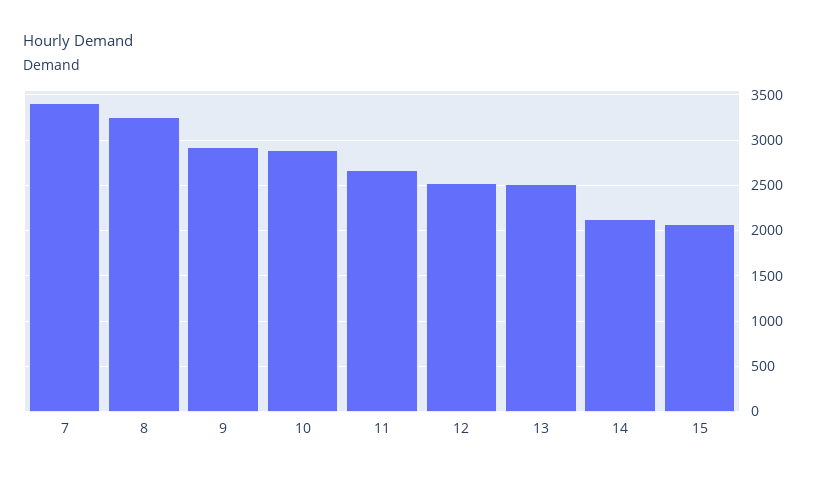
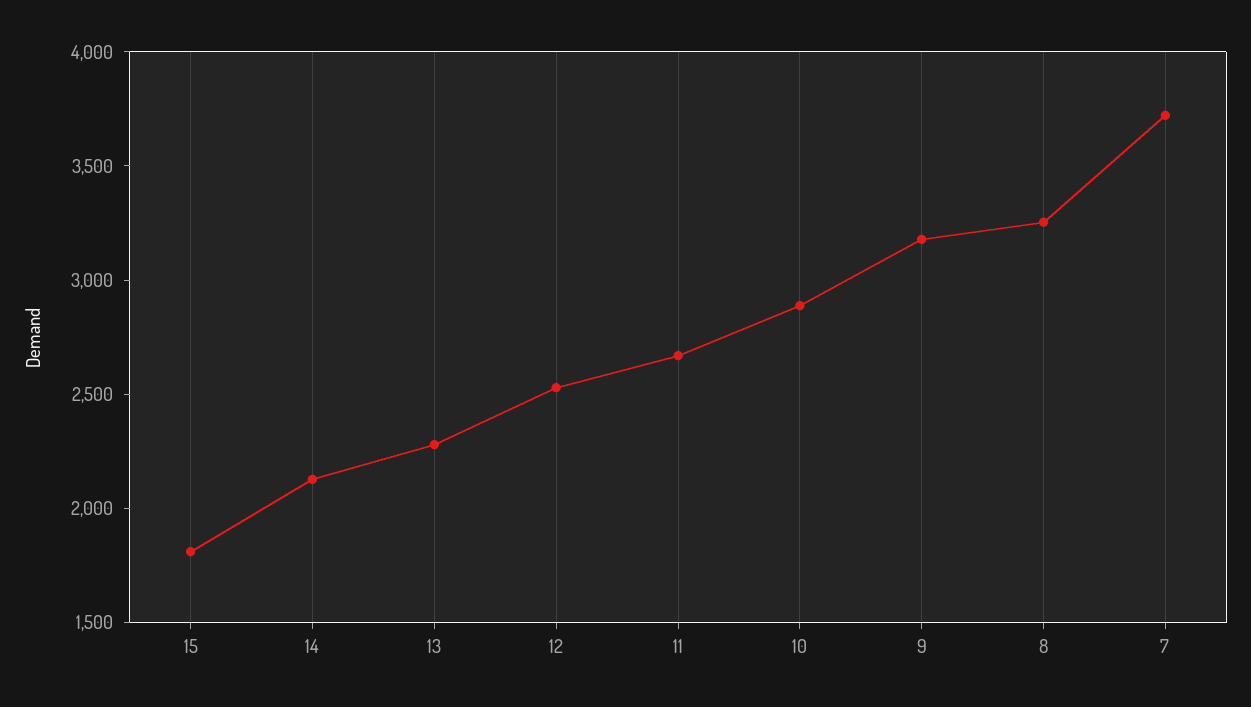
7: 3400 -> 3700
9: 2900 -> 3200
13: 2500 -> 2300
15: 2100 -> 1800

